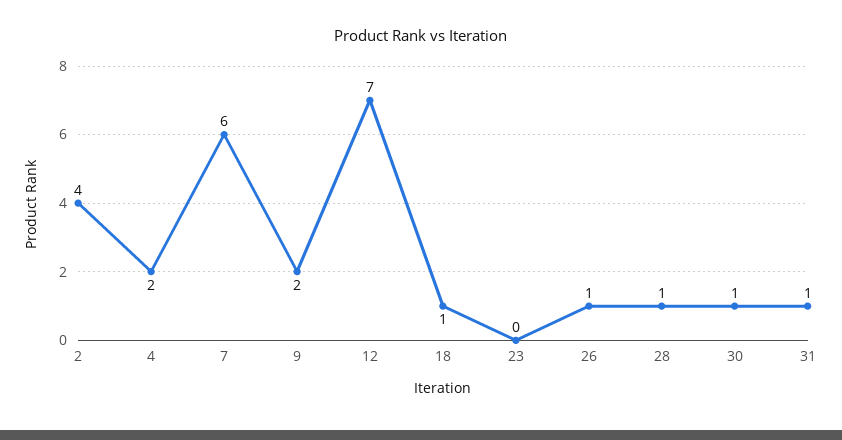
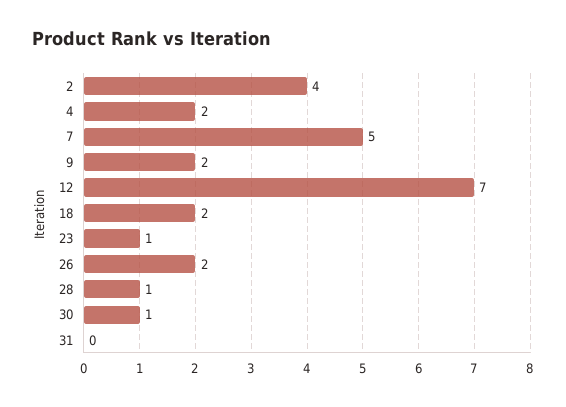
7: 6 -> 5
18: 1 -> 2
23: 0 -> 1
26: 1 -> 2
31: 1 -> 0

